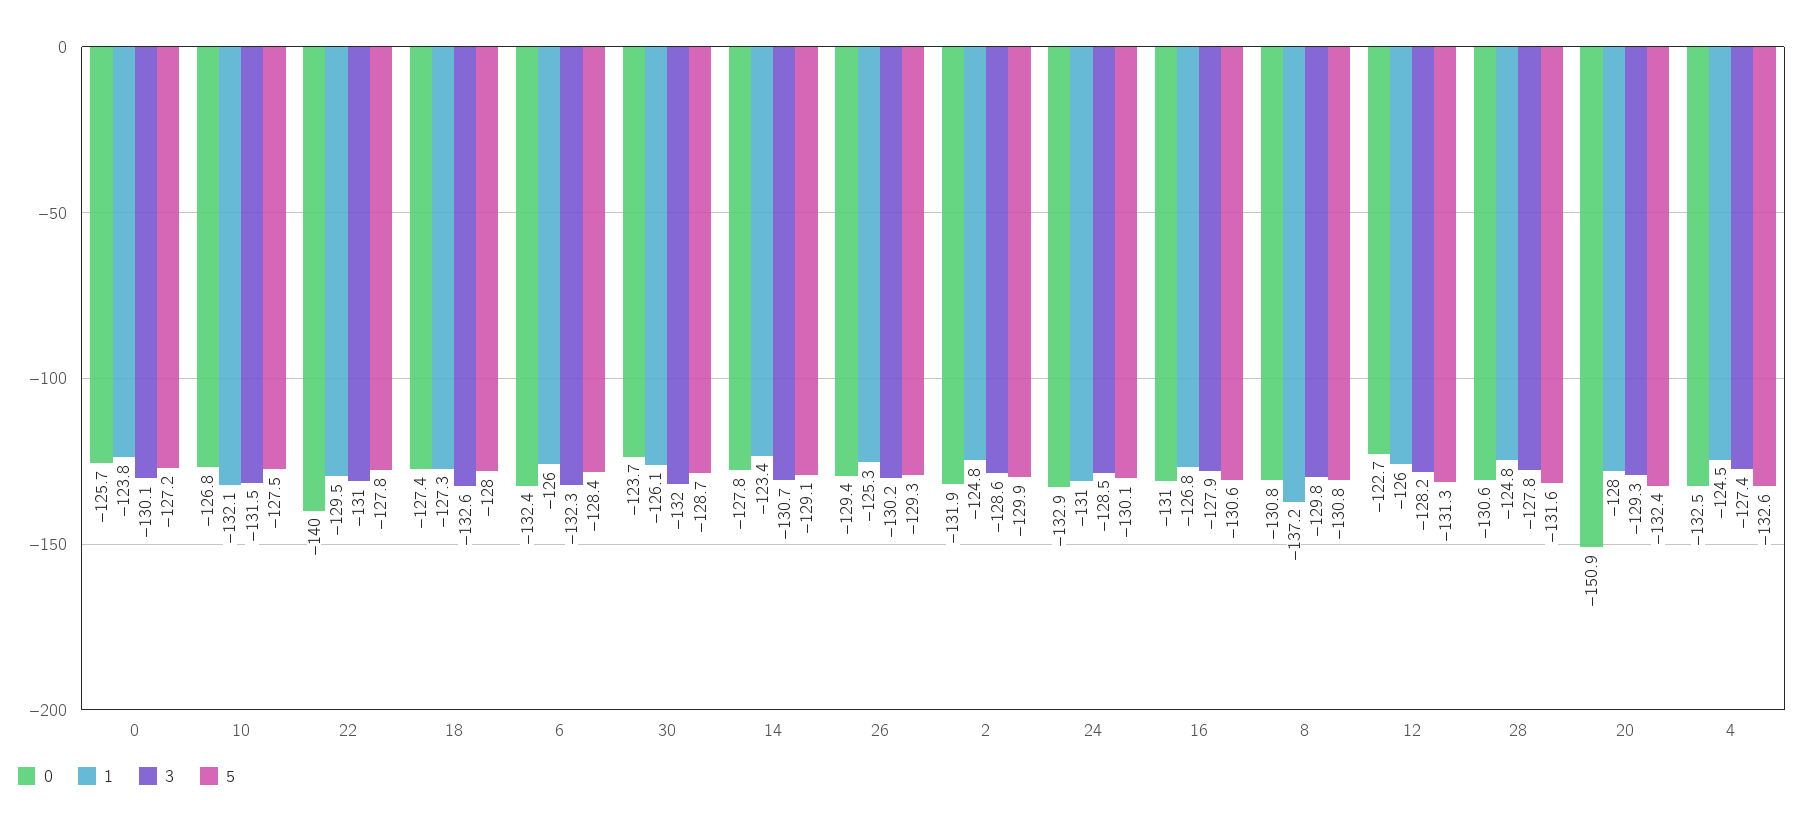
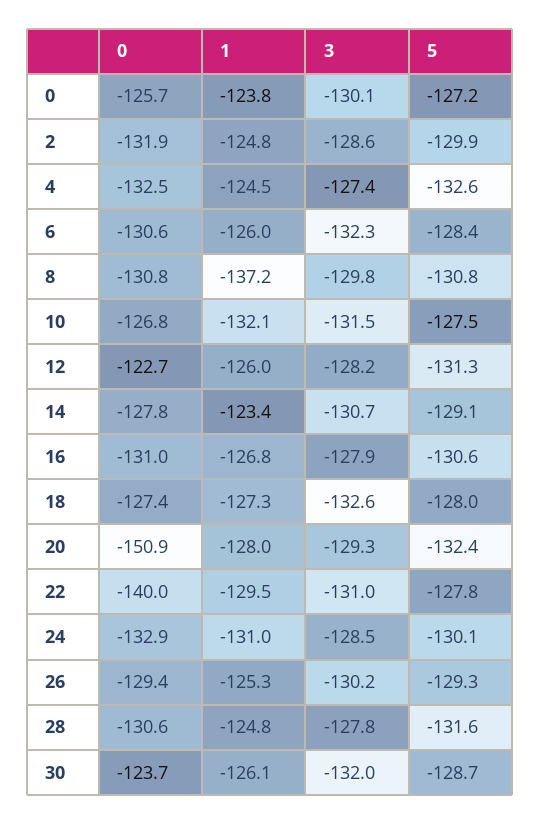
0, 6: -132.4 -> -130.6

